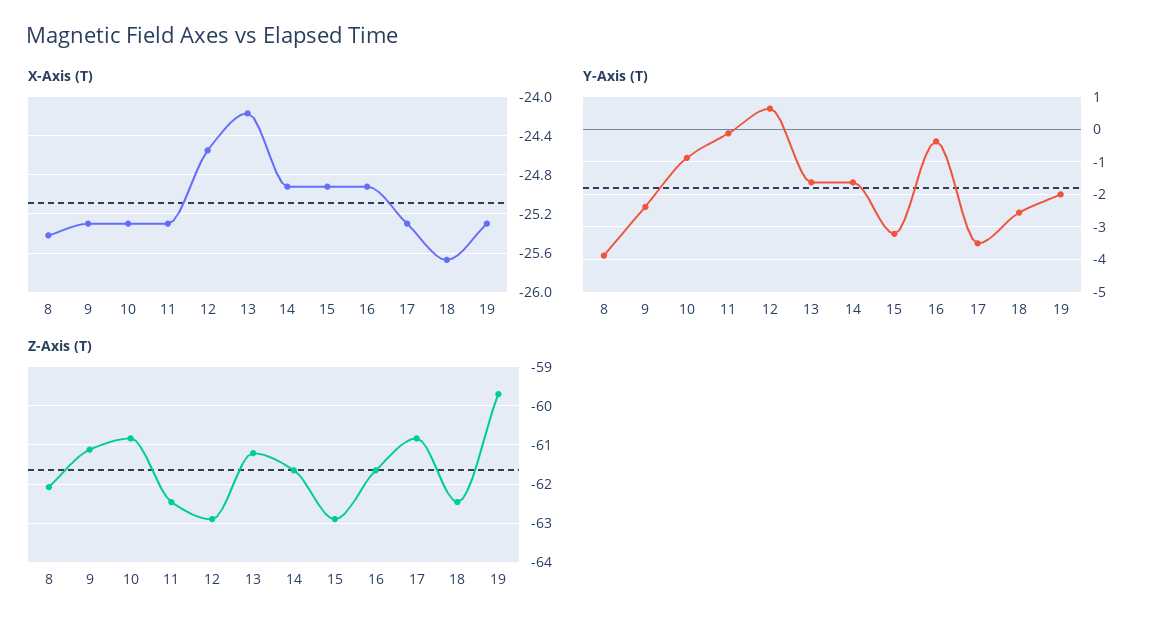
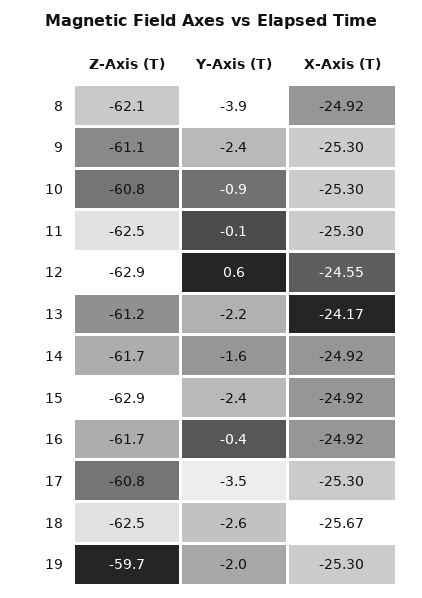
X-Axis (T), 8: -25.4 -> -24.92
Y-Axis (T), 13: -1.6 -> -2.2
Y-Axis (T), 15: -3.2 -> -2.4

